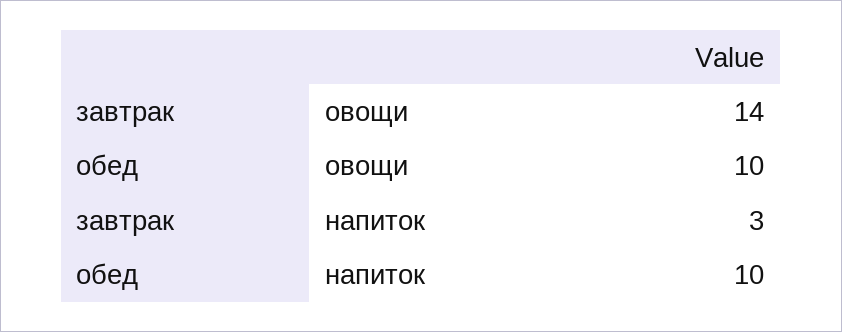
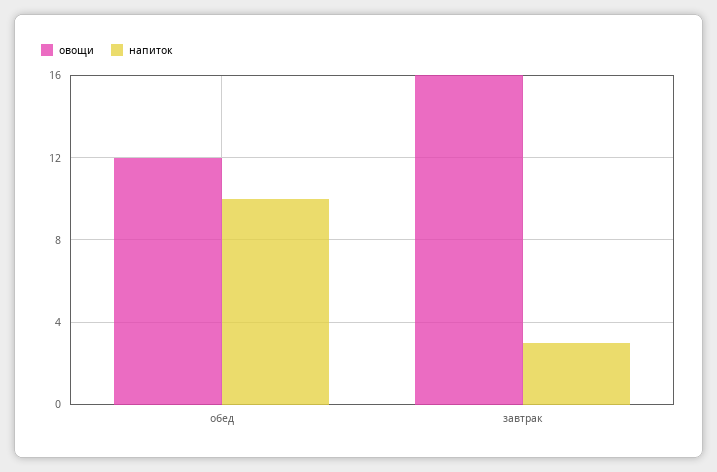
овощи, завтрак: 14 -> 16
овощи, обед: 10 -> 12

